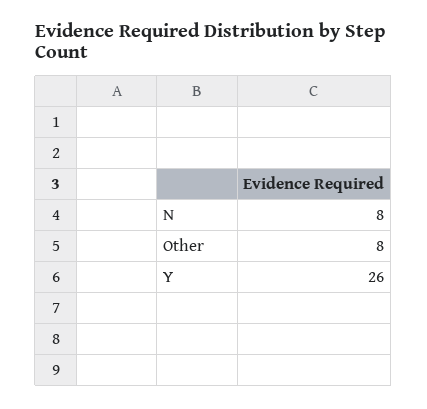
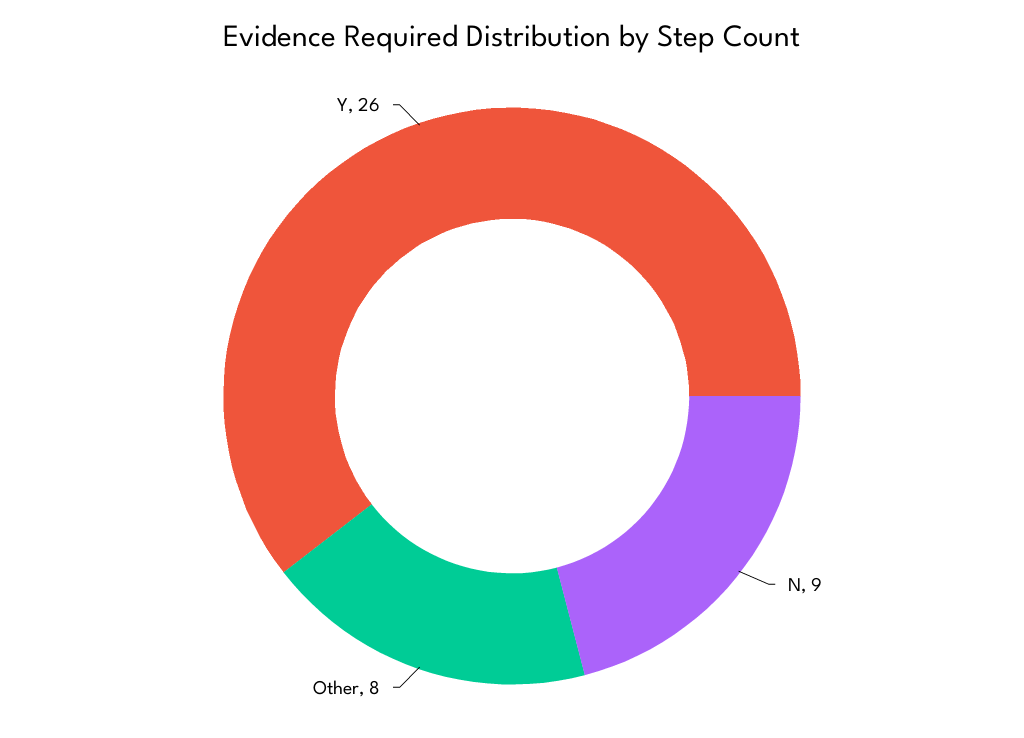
N: 8 -> 9

